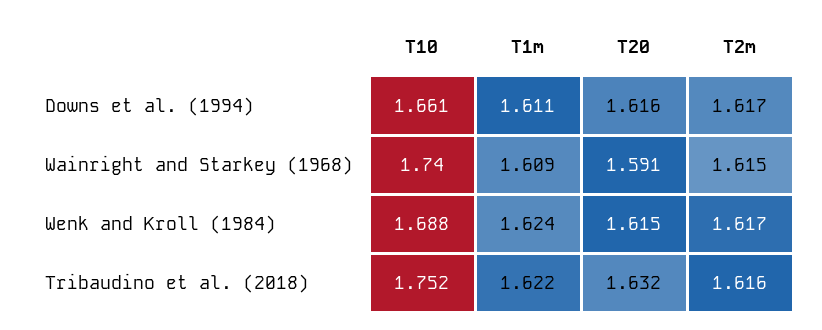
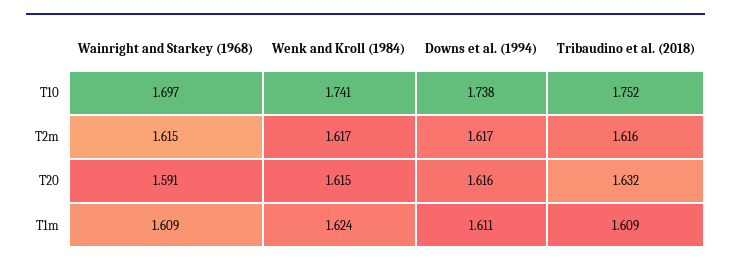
T10, Downs et al. (1994): 1.661 -> 1.738
T10, Wainright and Starkey (1968): 1.74 -> 1.697
T10, Wenk and Kroll (1984): 1.688 -> 1.741
T1m, Tribaudino et al. (2018): 1.622 -> 1.609

